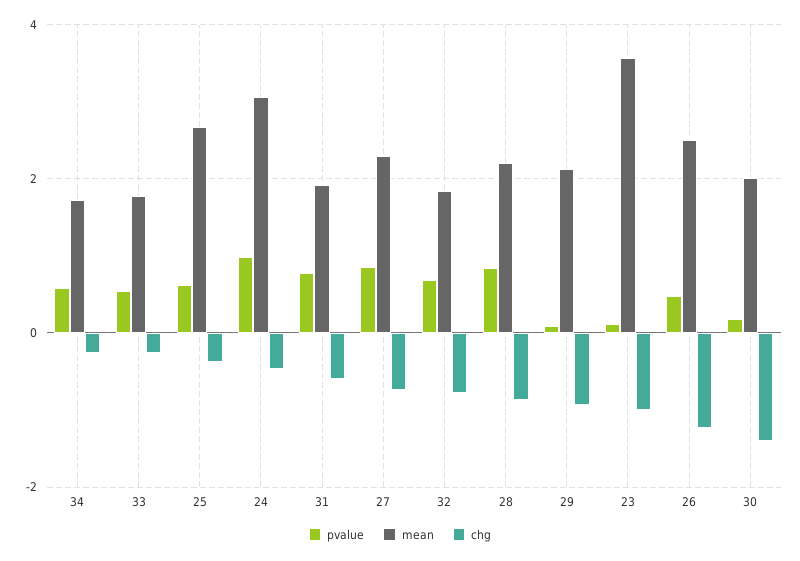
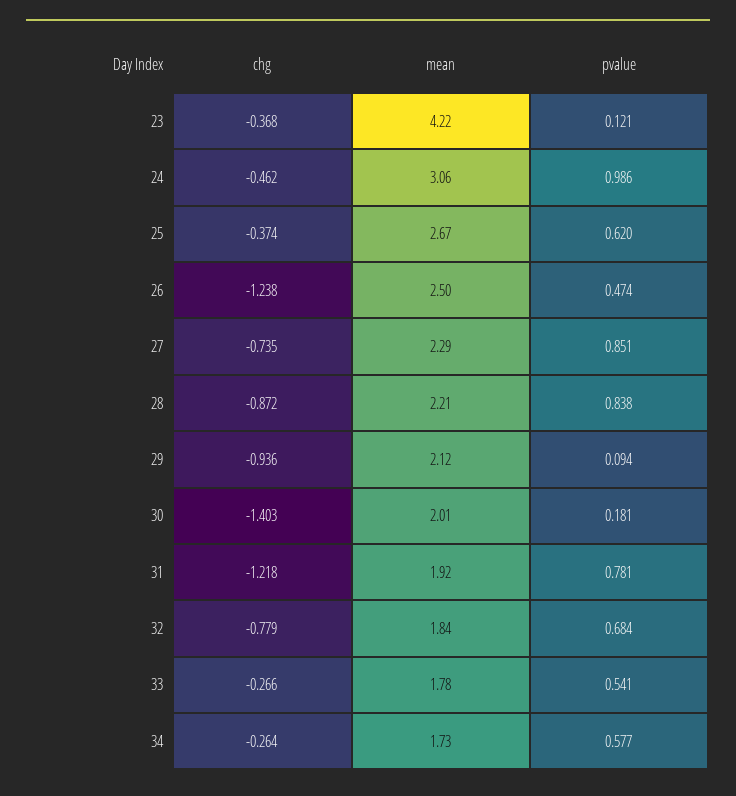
chg, 31: -0.6 -> -1.218
mean, 23: 3.6 -> 4.22
chg, 23: -1 -> -0.368

